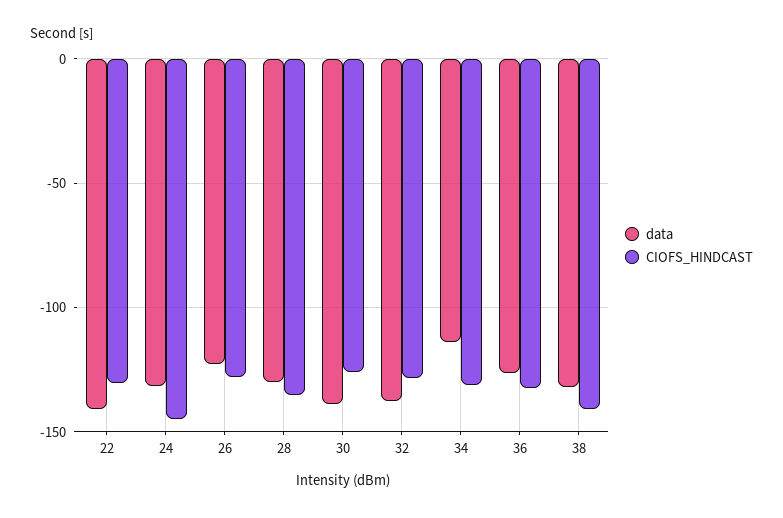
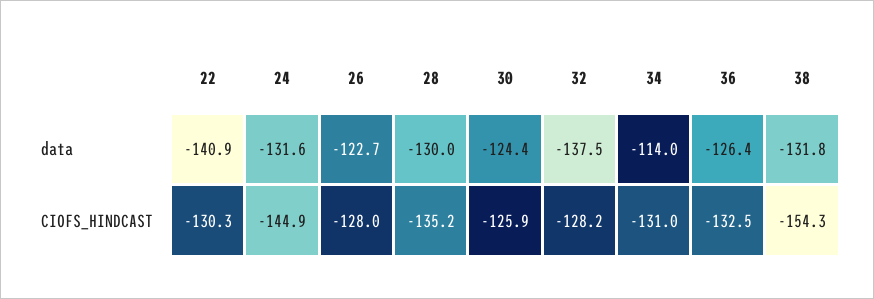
data, 30: -140 -> -124.4
CIOFS_HINDCAST, 38: -140 -> -154.3

